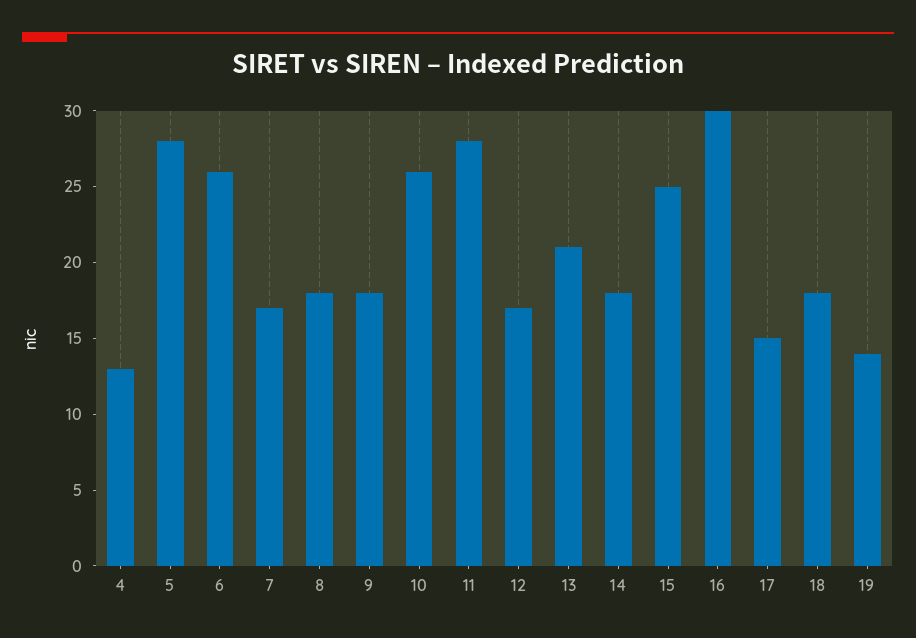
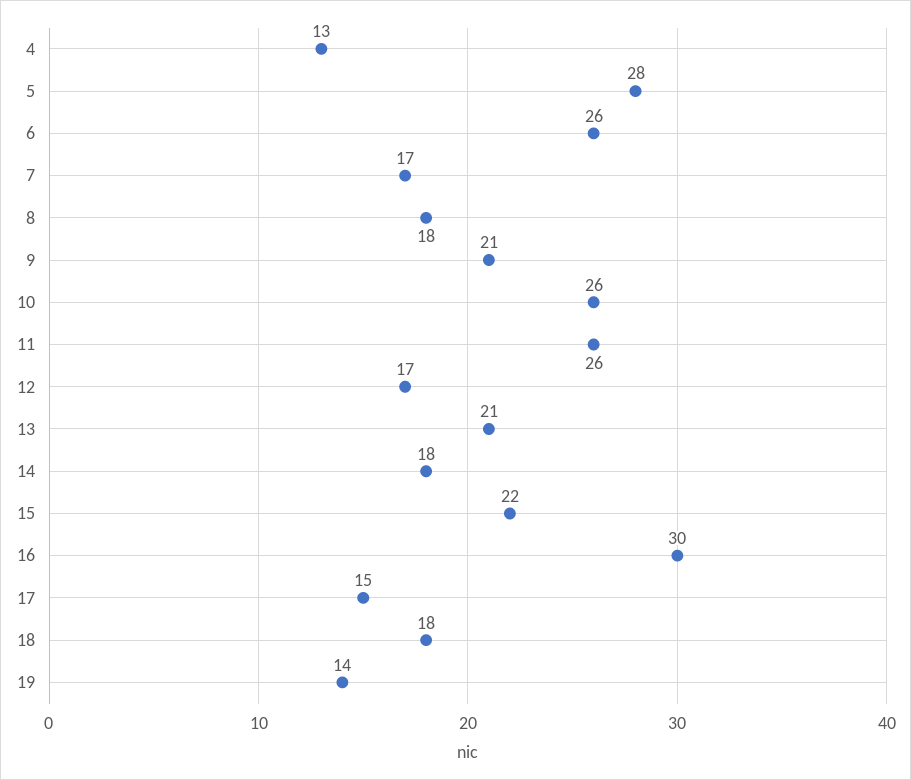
9: 18 -> 21
11: 28 -> 26
15: 25 -> 22

